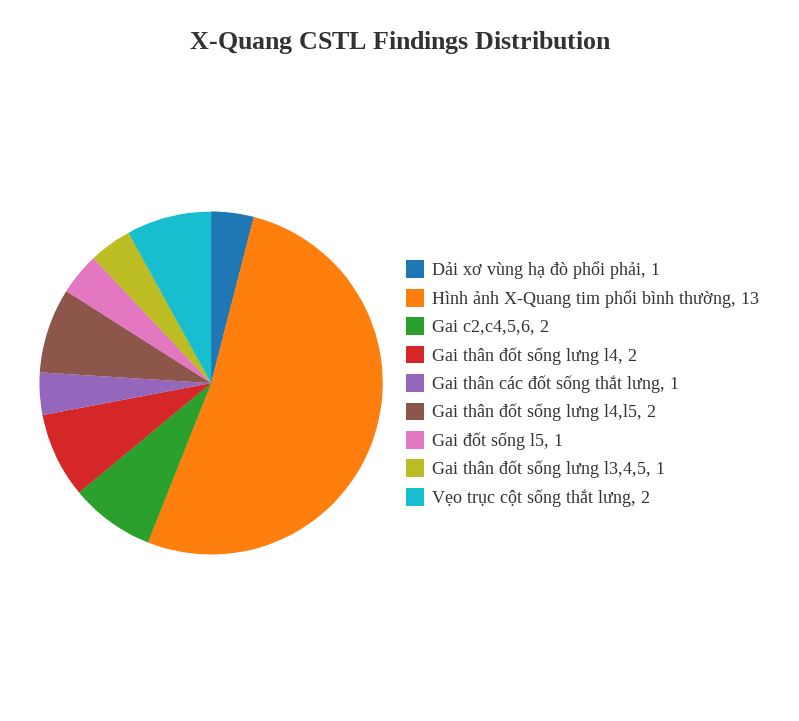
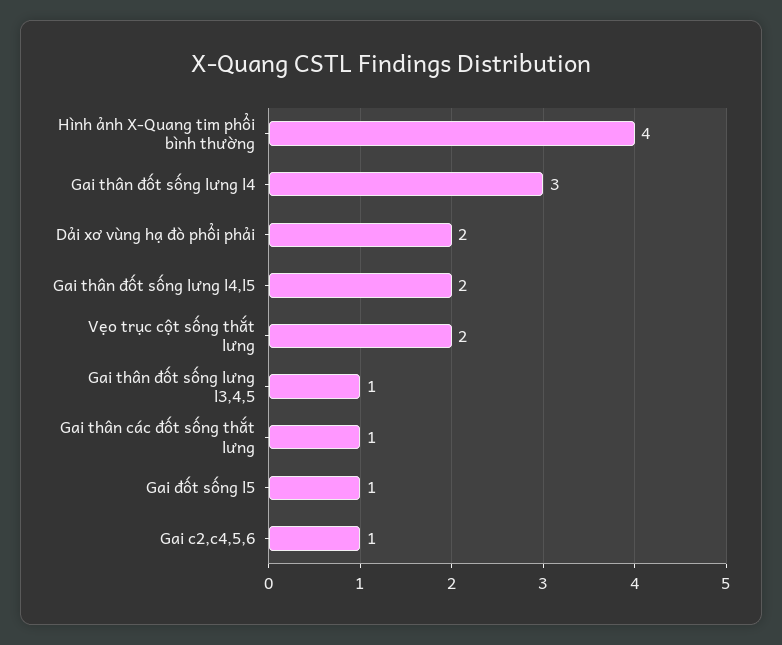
Dải xơ vùng hạ đò phổi phải: 1 -> 2
Hình ảnh X-Quang tim phổi bình thường: 13 -> 4
Gai c2,c4,5,6: 2 -> 1
Gai thân đốt sống lưng l4: 2 -> 3

